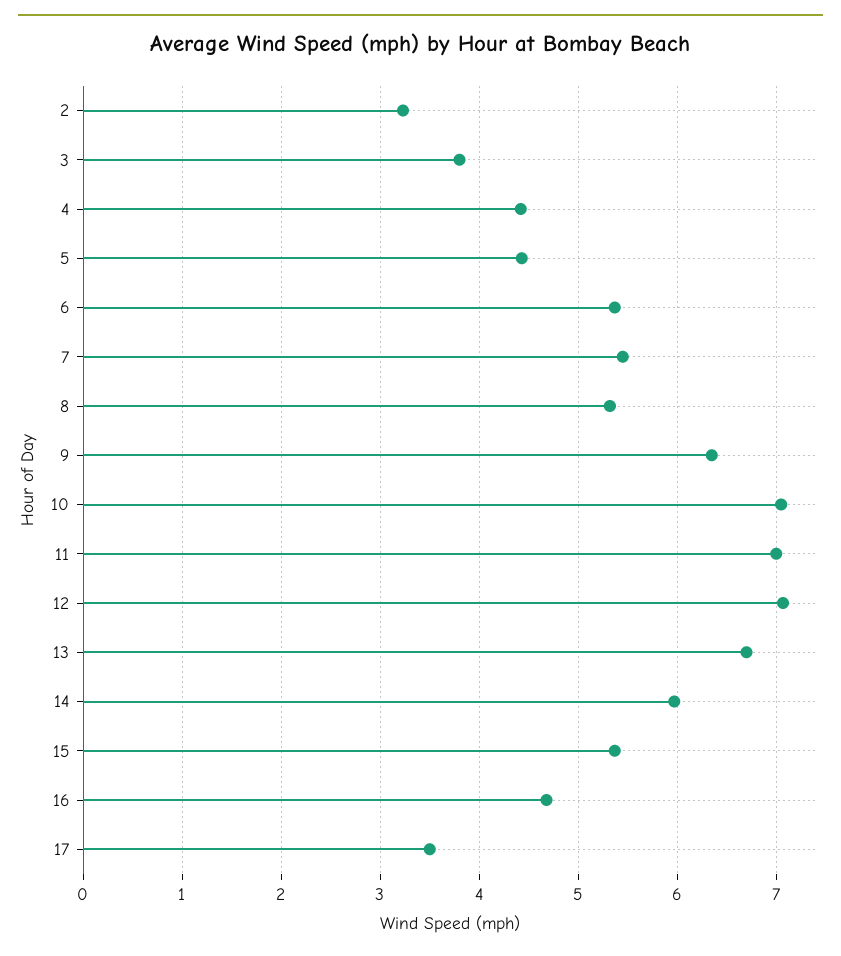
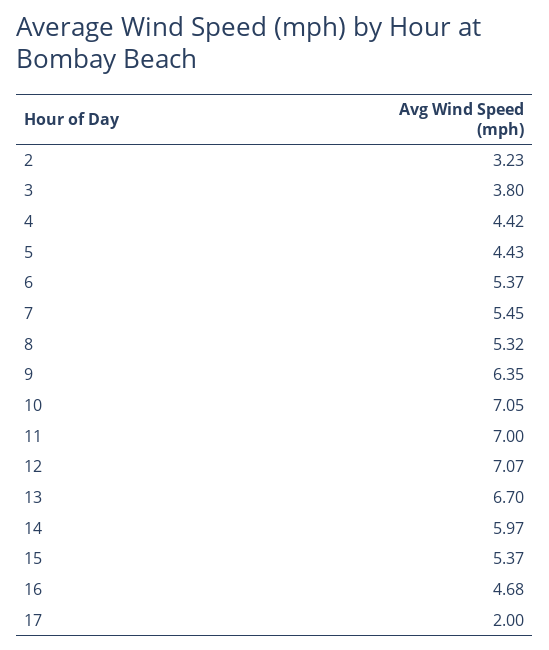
17: 3.5 -> 2

